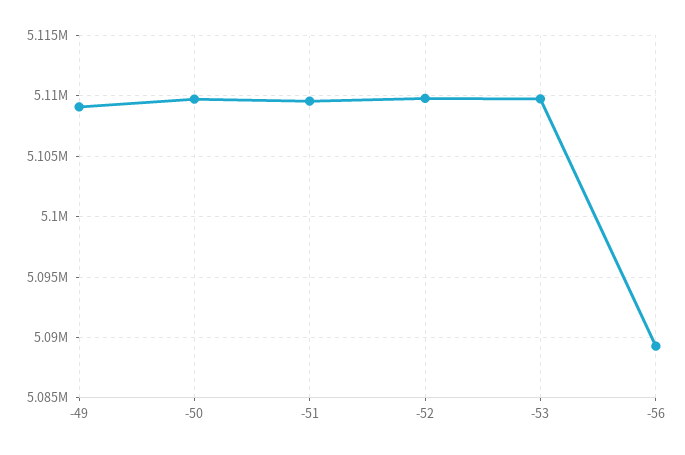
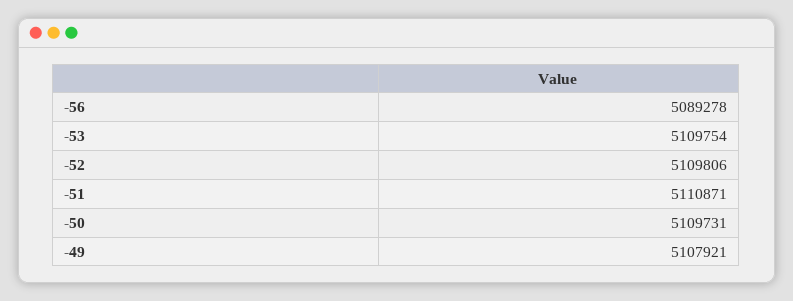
-49: 5109000 -> 5107921
-51: 5109500 -> 5110871

